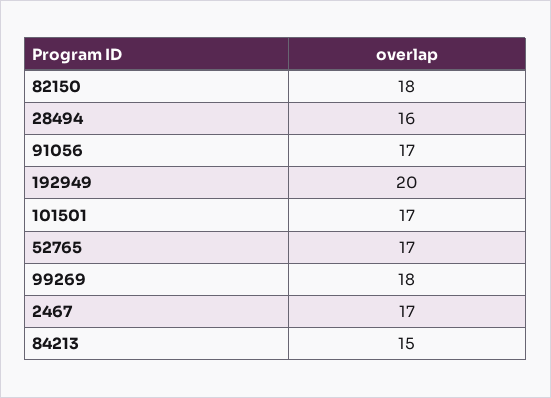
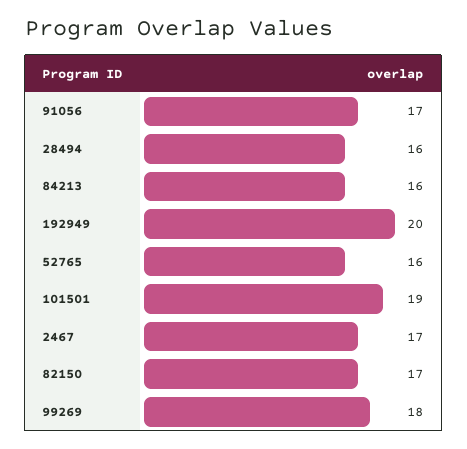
82150: 18 -> 17
101501: 17 -> 19
52765: 17 -> 16
84213: 15 -> 16

